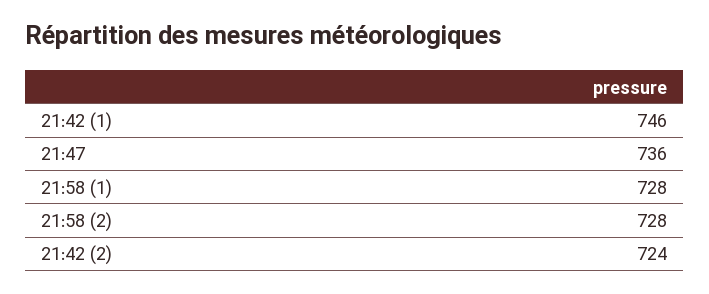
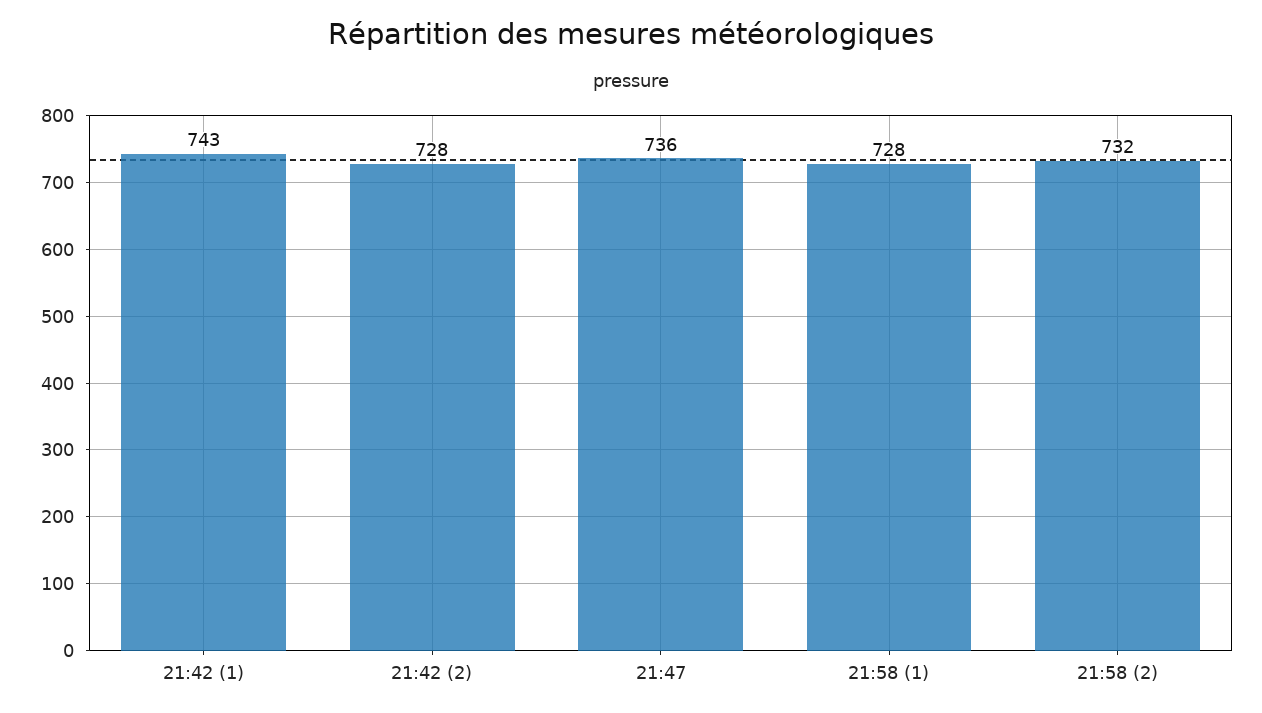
21:42 (1): 746 -> 743
21:58 (2): 728 -> 732
21:42 (2): 724 -> 728

